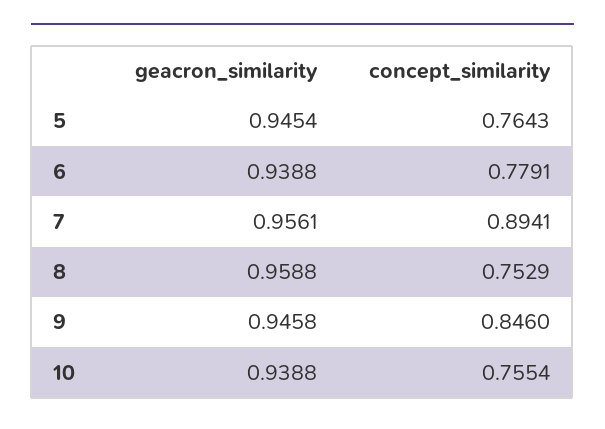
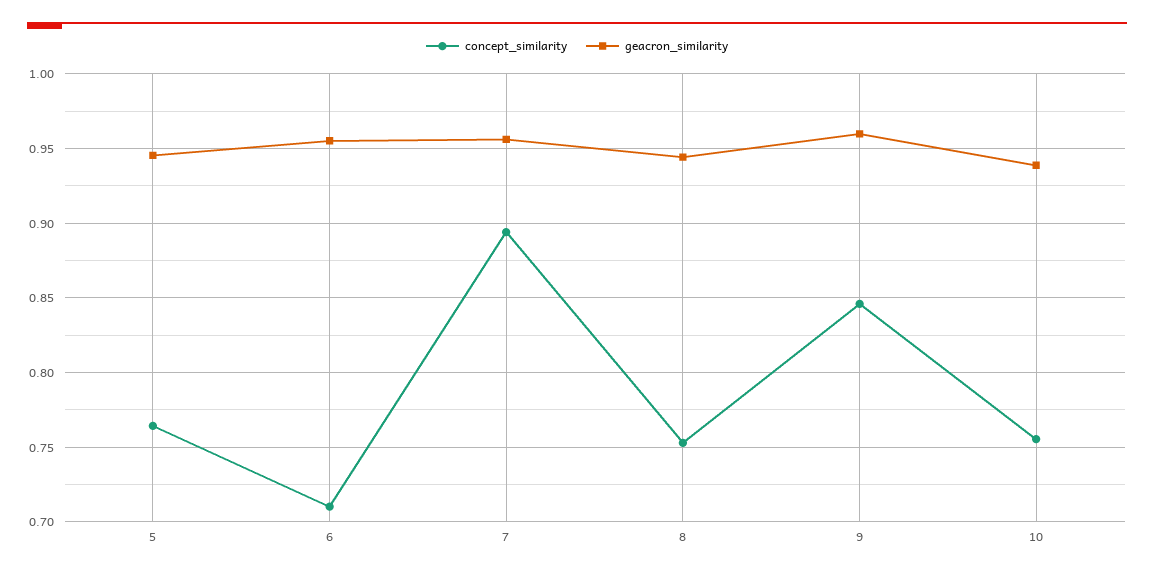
geacron_similarity, 6: 0.9388 -> 0.955
concept_similarity, 6: 0.7791 -> 0.71
geacron_similarity, 8: 0.9588 -> 0.945
geacron_similarity, 9: 0.9458 -> 0.96

